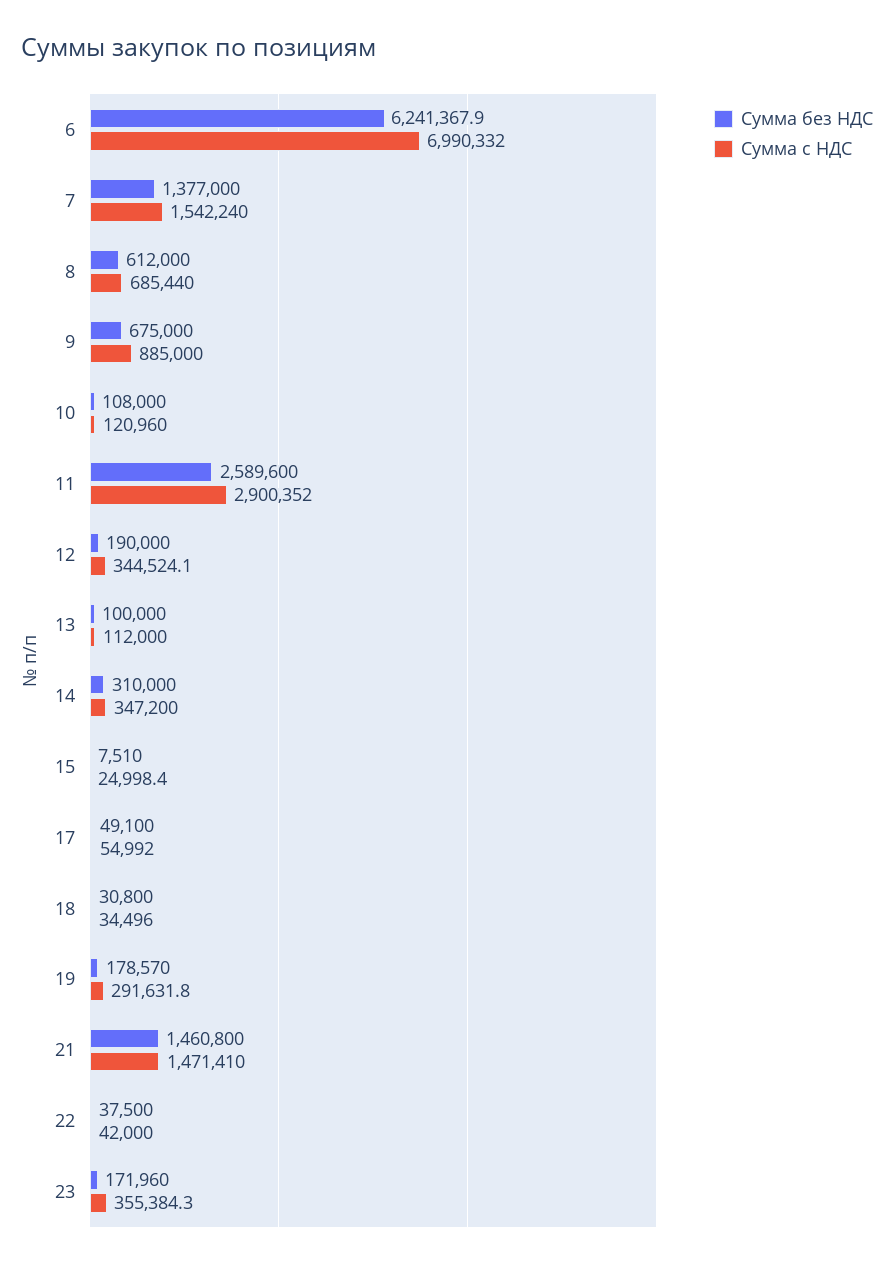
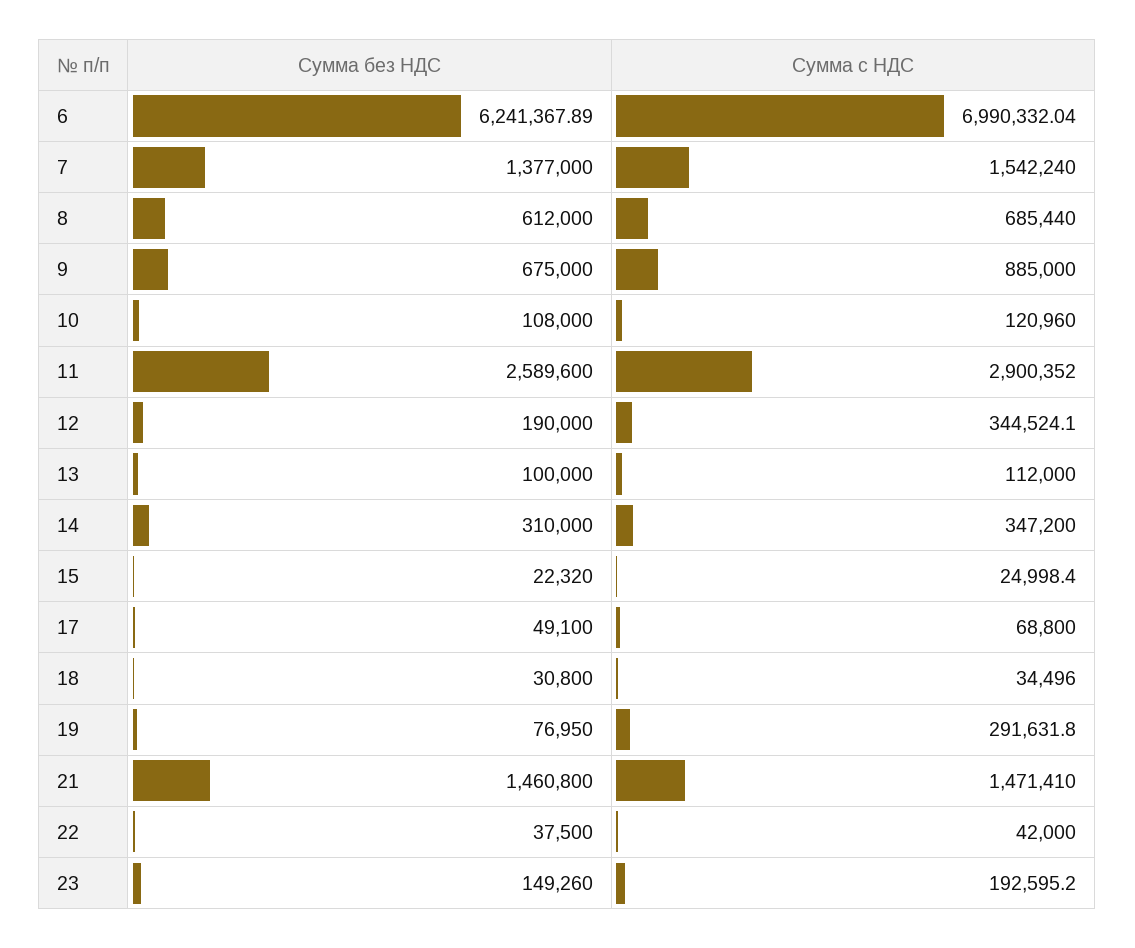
Сумма без НДС, 15: 7510 -> 22320
Сумма с НДС, 17: 54992 -> 68800
Сумма без НДС, 19: 178570 -> 76950
Сумма без НДС, 23: 171960 -> 149260
Сумма с НДС, 23: 355384.3 -> 192595.2

